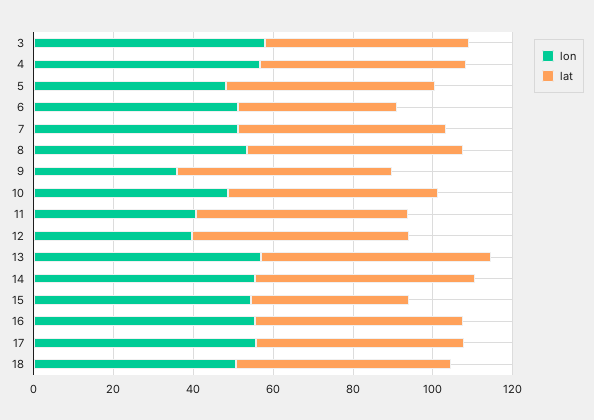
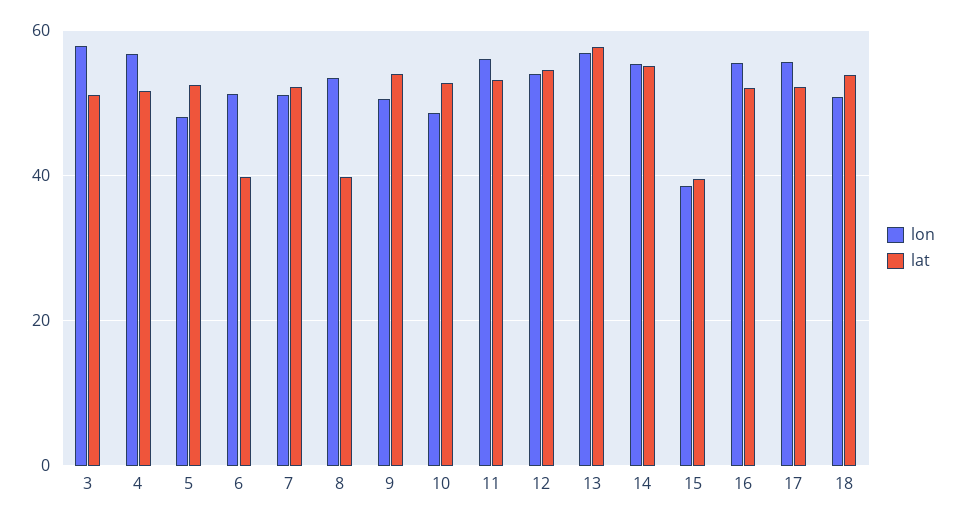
lat, 8: 55 -> 40
lon, 9: 35 -> 50
lon, 11: 40 -> 56
lon, 12: 40 -> 54
lon, 15: 55 -> 38

